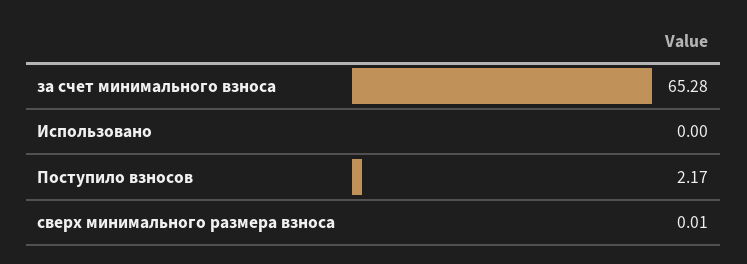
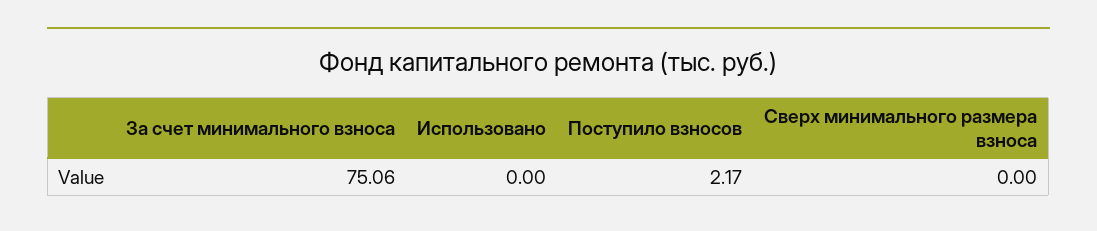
за счет минимального взноса: 65.28 -> 75.06
сверх минимального размера взноса: 0.01 -> 0

